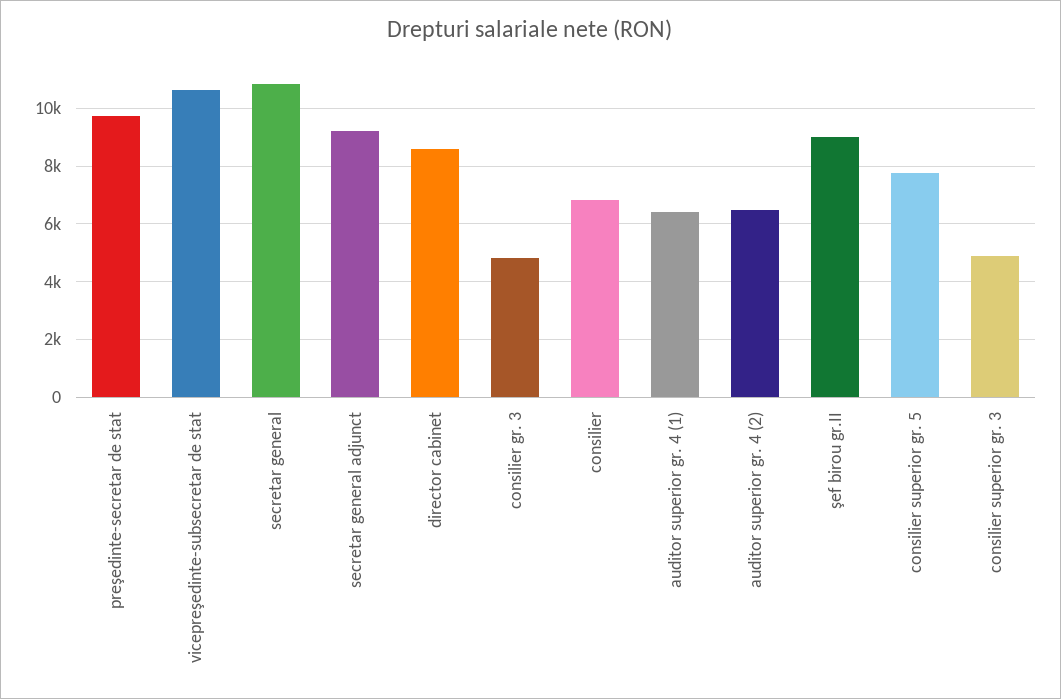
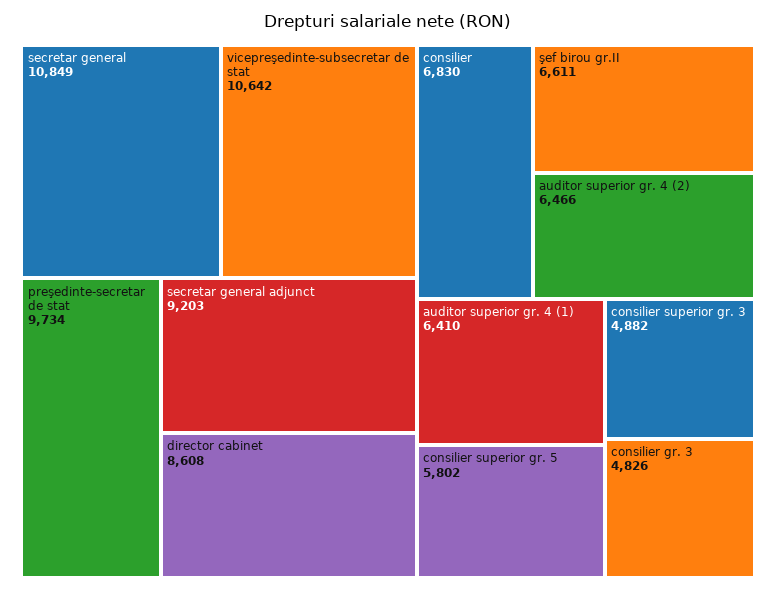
şef birou gr.II: 9000 -> 6611
consilier superior gr. 5: 7750 -> 5802

